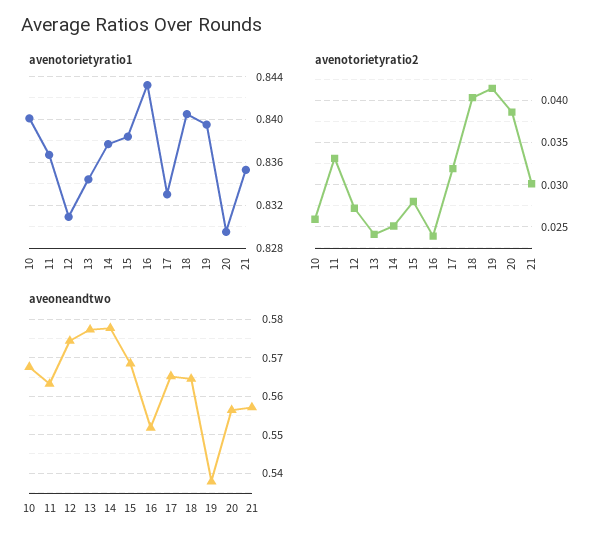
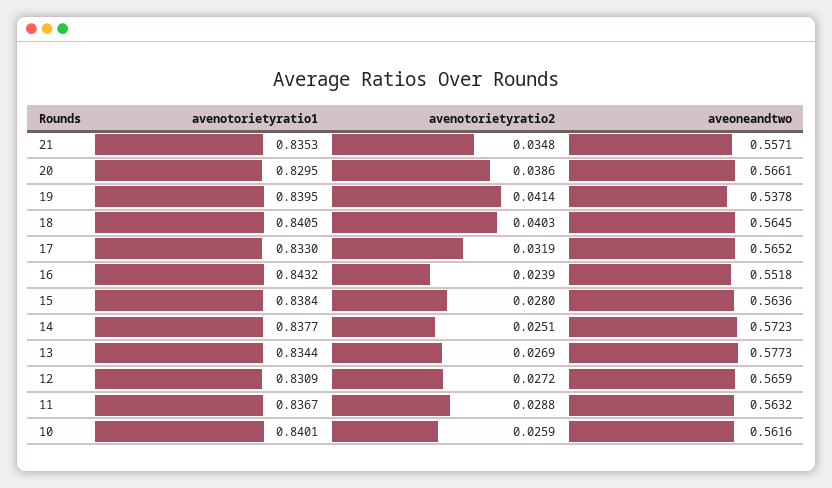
avenotorietyratio2, 11: 0.033 -> 0.0288
avenotorietyratio2, 13: 0.024 -> 0.0269
avenotorietyratio2, 21: 0.03 -> 0.0348
aveoneandtwo, 10: 0.568 -> 0.5616
aveoneandtwo, 12: 0.574 -> 0.5659
aveoneandtwo, 14: 0.578 -> 0.5723
aveoneandtwo, 15: 0.568 -> 0.5636
aveoneandtwo, 20: 0.556 -> 0.5661

